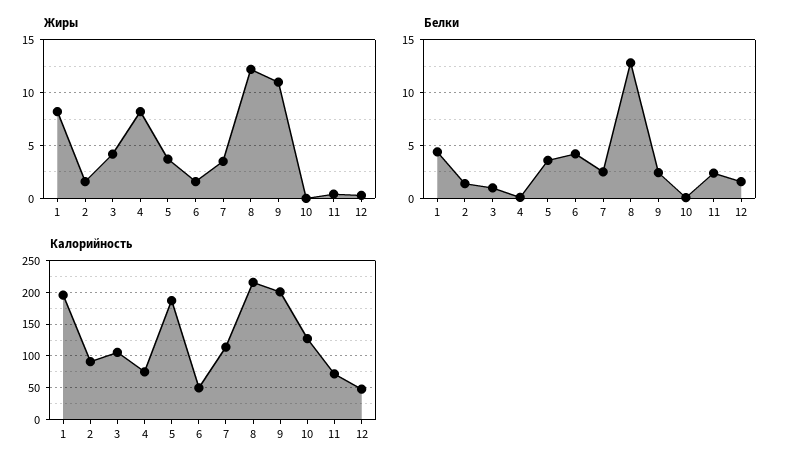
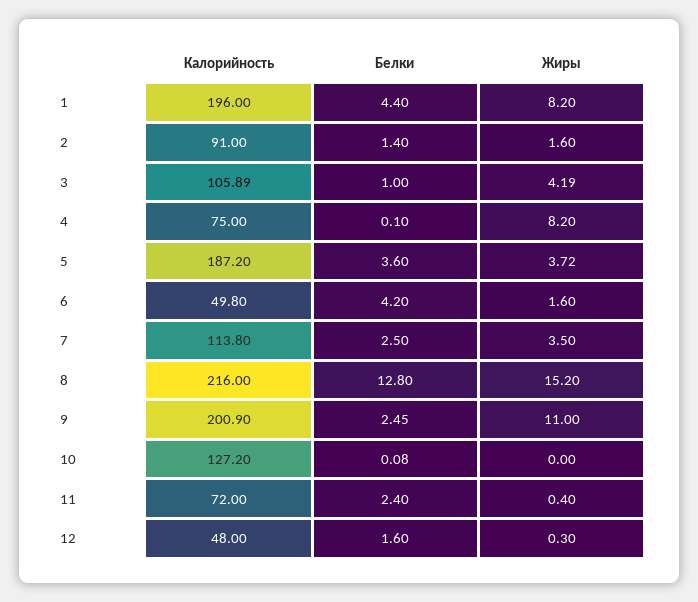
Жиры, 8: 12 -> 15.2

